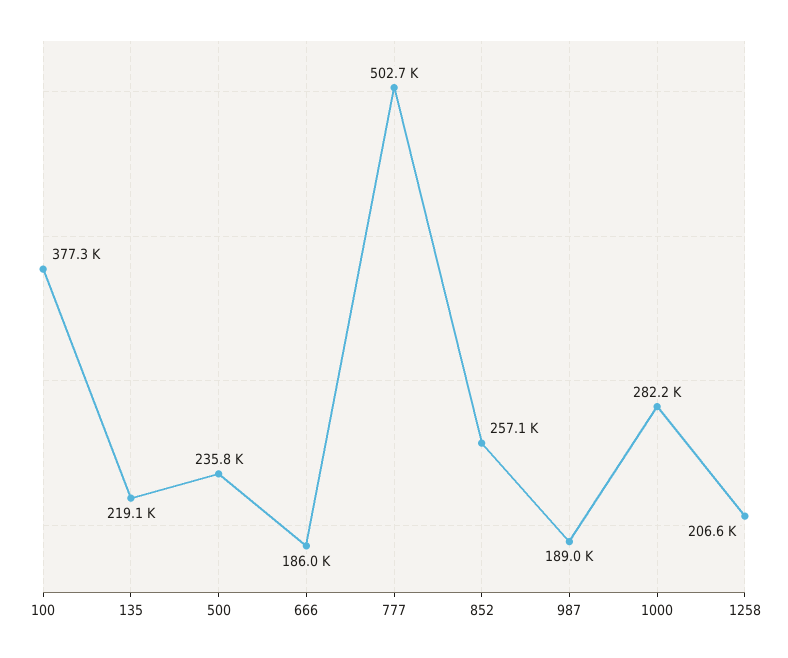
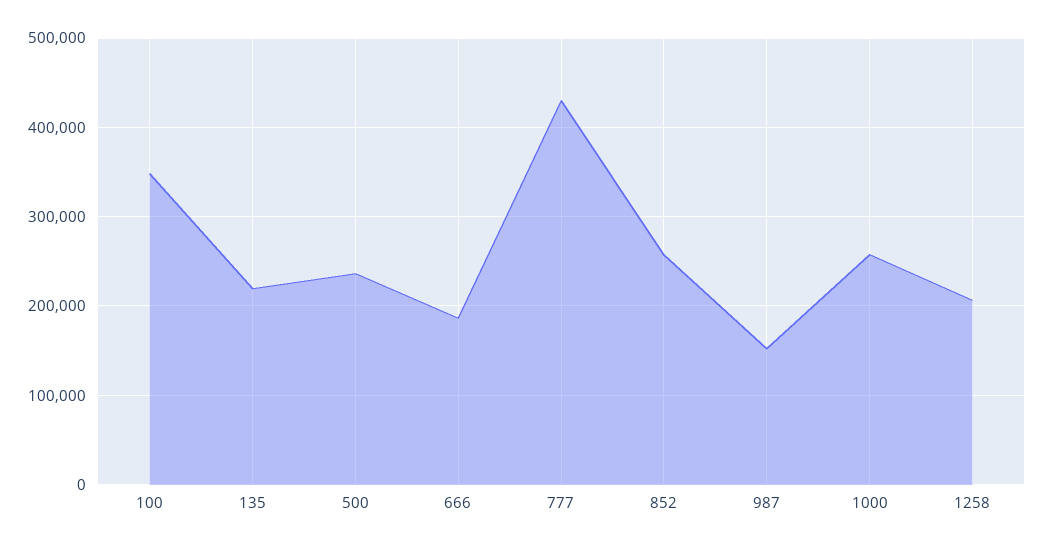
100: 377300 -> 350000
777: 502700 -> 430000
987: 189000 -> 150000
1000: 282200 -> 260000

